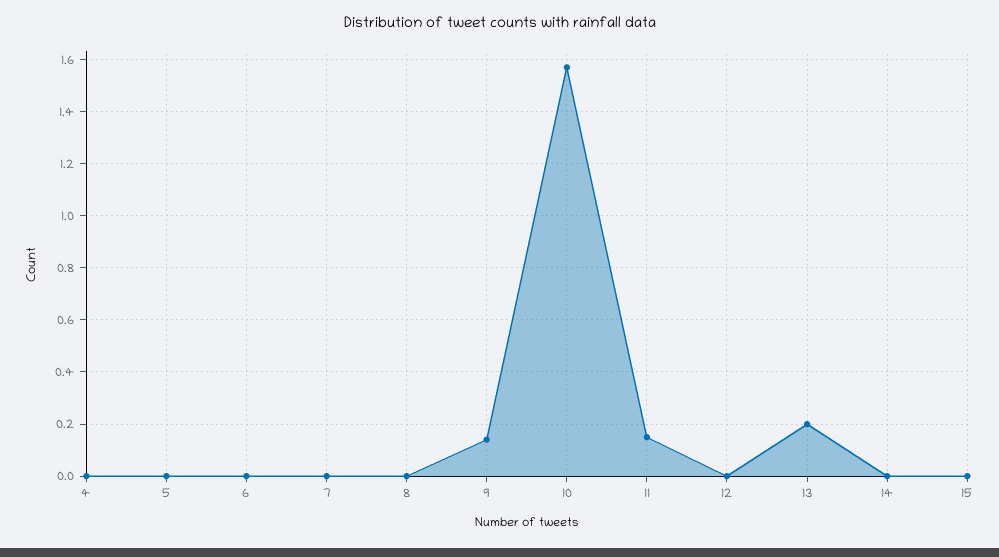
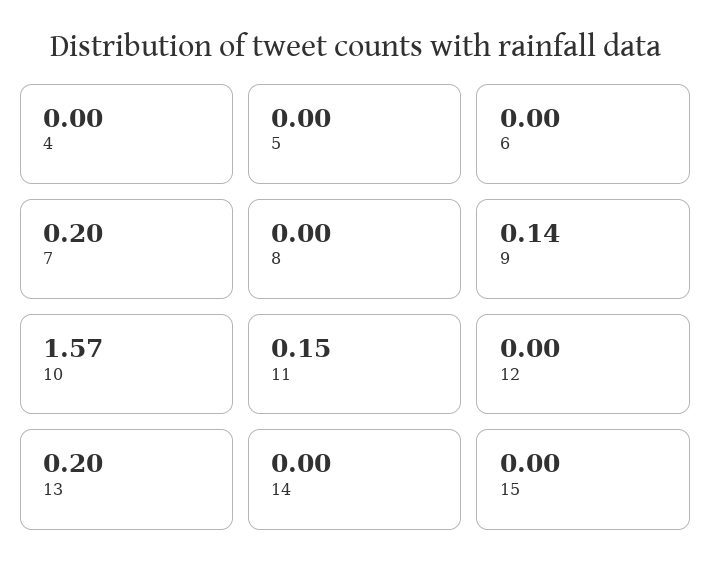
7: 0 -> 0.2

